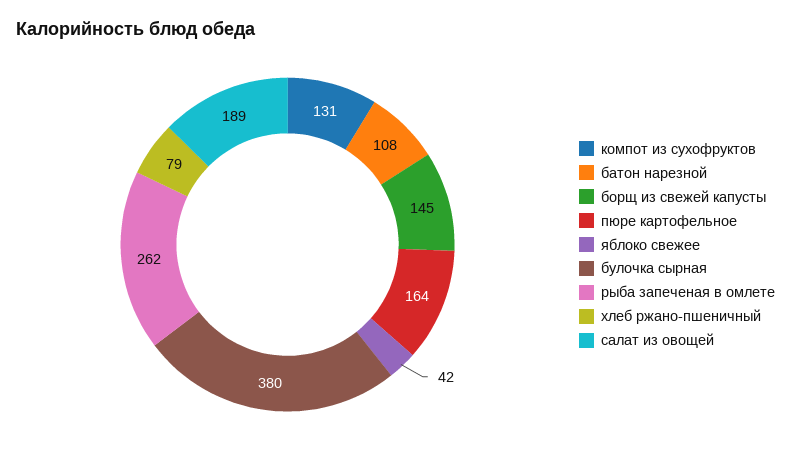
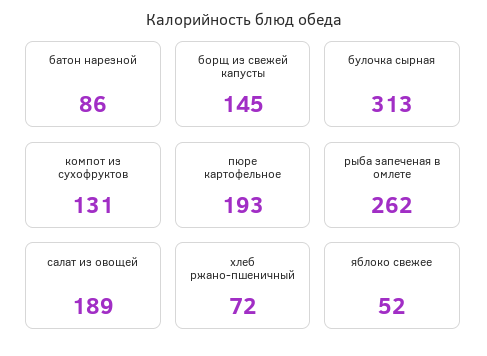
батон нарезной: 108 -> 86
пюре картофельное: 164 -> 193
яблоко свежее: 42 -> 52
булочка сырная: 380 -> 313
хлеб ржано-пшеничный: 79 -> 72

